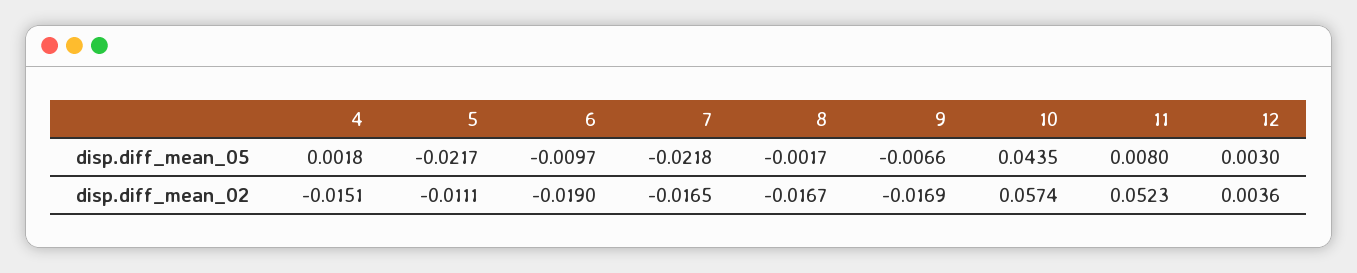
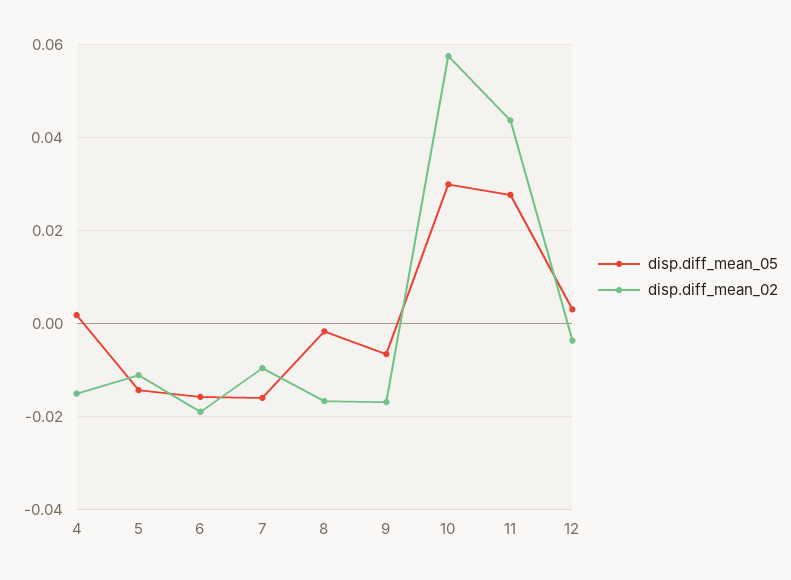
disp.diff_mean_05, 5: -0.0217 -> -0.014
disp.diff_mean_05, 6: -0.0097 -> -0.016
disp.diff_mean_05, 7: -0.0218 -> -0.016
disp.diff_mean_05, 10: 0.0435 -> 0.03
disp.diff_mean_05, 11: 0.008 -> 0.028
disp.diff_mean_02, 7: -0.0165 -> -0.01
disp.diff_mean_02, 11: 0.0523 -> 0.044
disp.diff_mean_02, 12: 0.0036 -> -0.004

